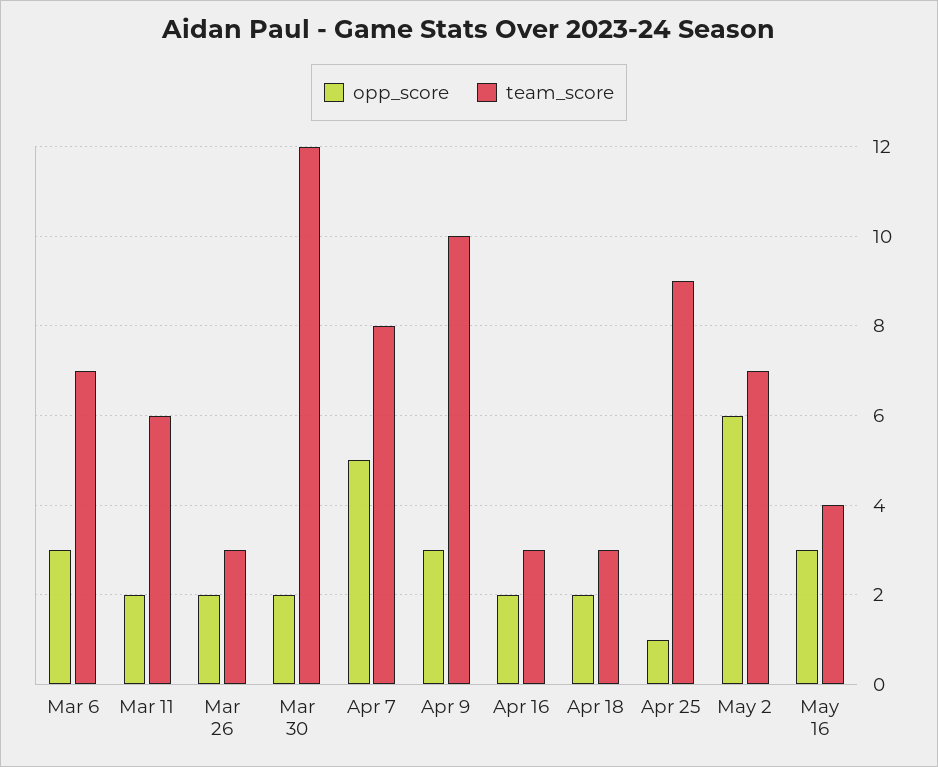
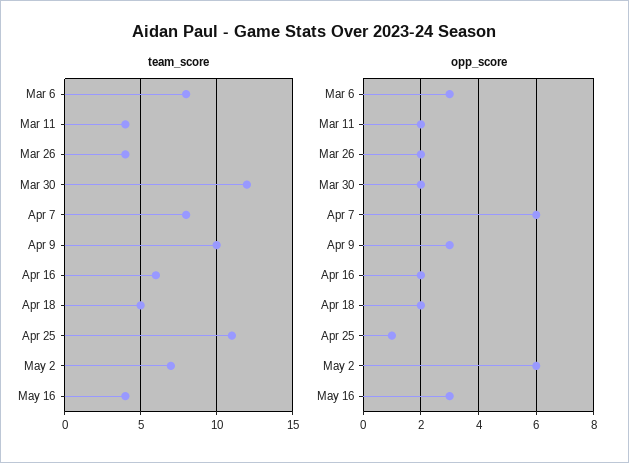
team_score, Mar 6: 7 -> 8
team_score, Mar 11: 6 -> 4
team_score, Mar 26: 3 -> 4
opp_score, Apr 7: 5 -> 6
team_score, Apr 16: 3 -> 6
team_score, Apr 18: 3 -> 5
team_score, Apr 25: 9 -> 11

